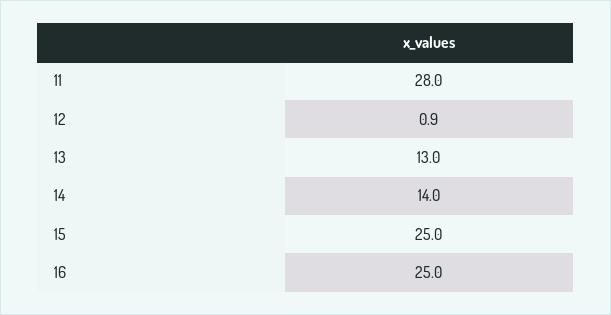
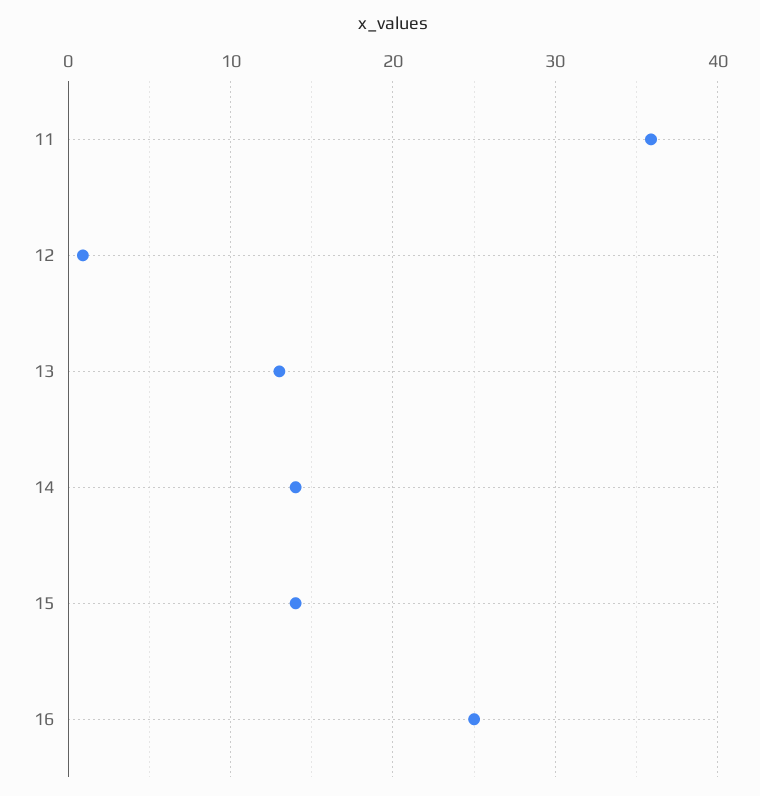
11: 28 -> 36
15: 25 -> 14

